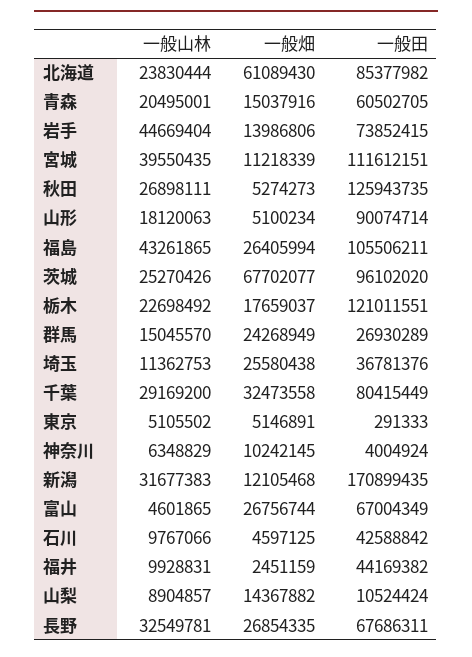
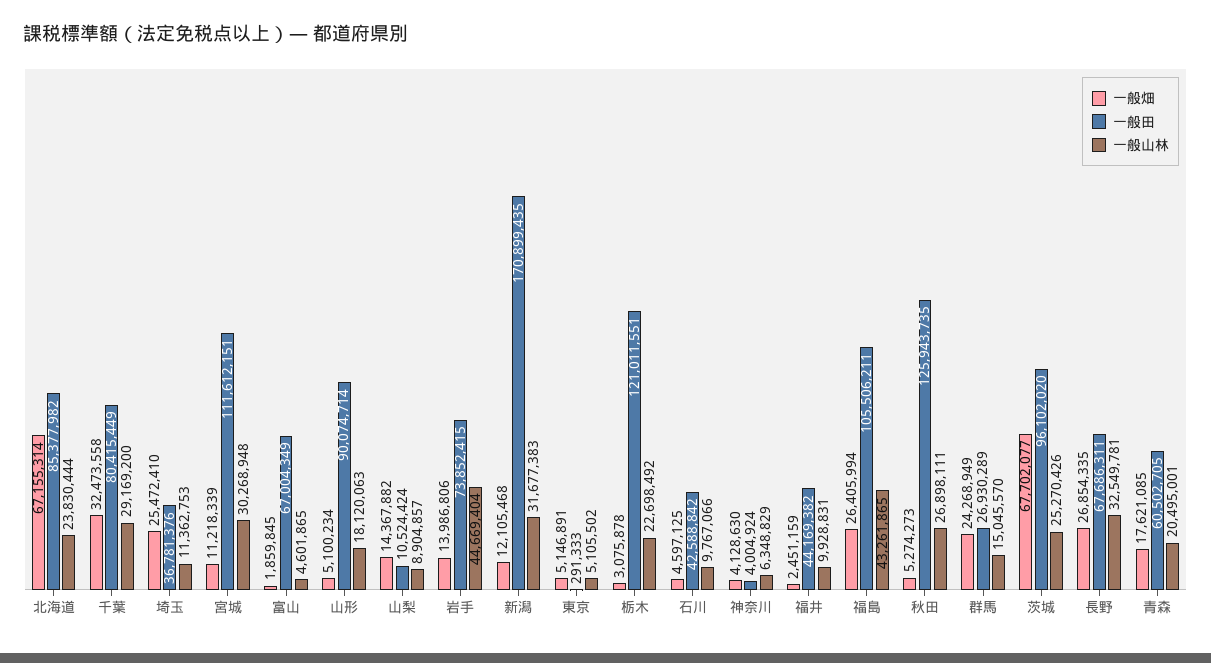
一般畑, 北海道: 61089430 -> 67155314
一般畑, 青森: 15037916 -> 17621085
一般山林, 宮城: 39550435 -> 30268948
一般畑, 栃木: 17659037 -> 3075878
一般畑, 埼玉: 25580438 -> 25472410
一般畑, 神奈川: 10242145 -> 4128630
一般畑, 富山: 26756744 -> 1859845

